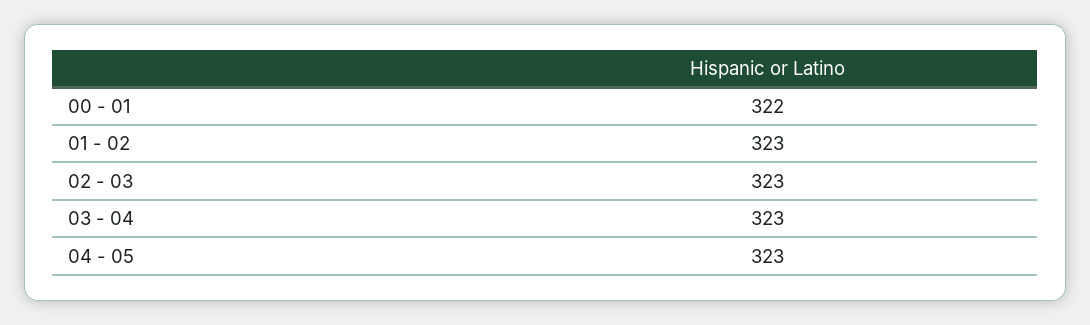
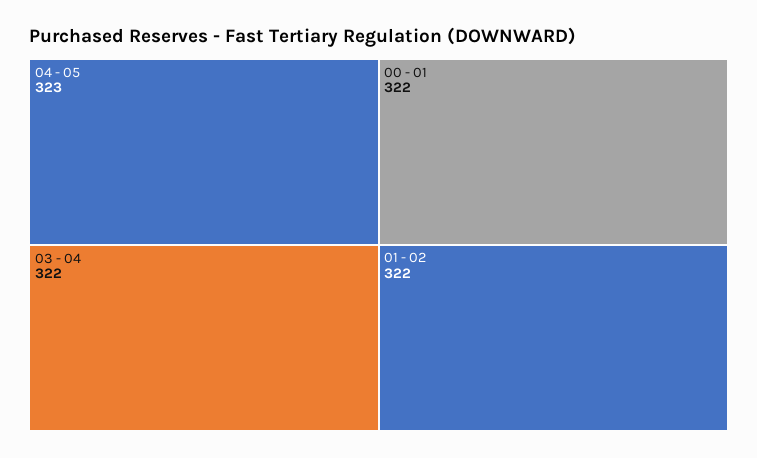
01 - 02: 323 -> 322
02 - 03: 323 -> none
03 - 04: 323 -> 322

